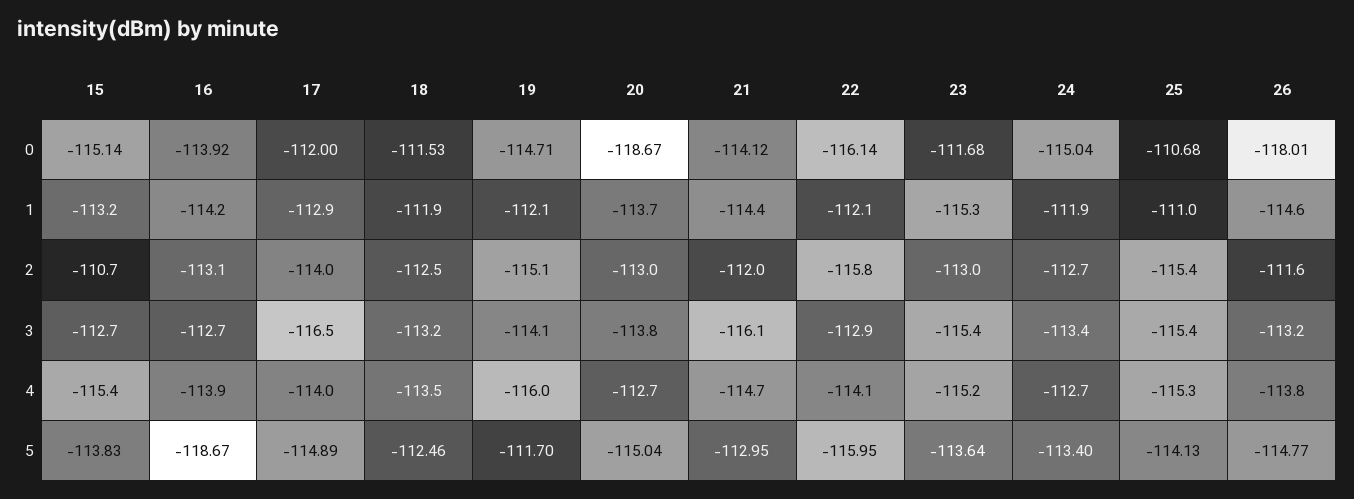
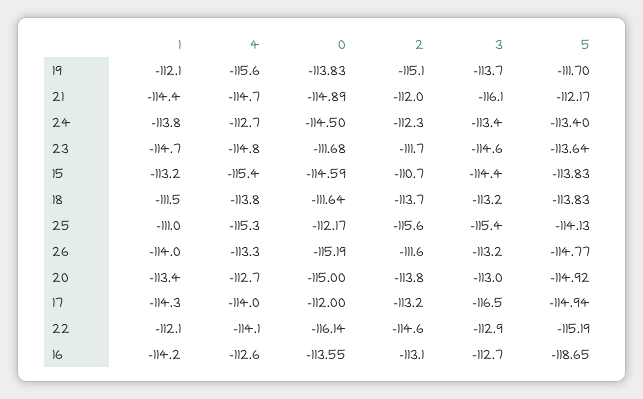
15, 0: -115.14 -> -114.59
16, 0: -113.92 -> -113.55
18, 0: -111.53 -> -111.64
19, 0: -114.71 -> -113.83
20, 0: -118.67 -> -115
21, 0: -114.12 -> -114.89
24, 0: -115.04 -> -114.5
25, 0: -110.68 -> -112.17
26, 0: -118.01 -> -115.19
17, 1: -112.9 -> -114.3
18, 1: -111.9 -> -111.5
20, 1: -113.7 -> -113.4
23, 1: -115.3 -> -114.7
24, 1: -111.9 -> -113.8
26, 1: -114.6 -> -114
17, 2: -114 -> -113.2
18, 2: -112.5 -> -113.7
20, 2: -113 -> -113.8
22, 2: -115.8 -> -114.6
23, 2: -113 -> -111.7
24, 2: -112.7 -> -112.3
25, 2: -115.4 -> -115.6
15, 3: -112.7 -> -114.4
19, 3: -114.1 -> -113.7
20, 3: -113.8 -> -113
23, 3: -115.4 -> -114.6
16, 4: -113.9 -> -112.6
18, 4: -113.5 -> -113.8
19, 4: -116 -> -115.6
23, 4: -115.2 -> -114.8
26, 4: -113.8 -> -113.3
16, 5: -118.67 -> -118.65
17, 5: -114.89 -> -114.94
18, 5: -112.46 -> -113.83
20, 5: -115.04 -> -114.92
21, 5: -112.95 -> -112.17
22, 5: -115.95 -> -115.19

